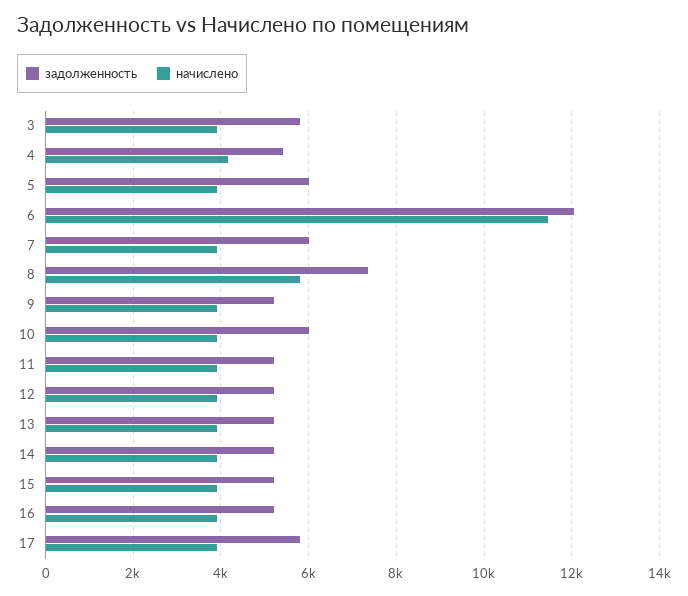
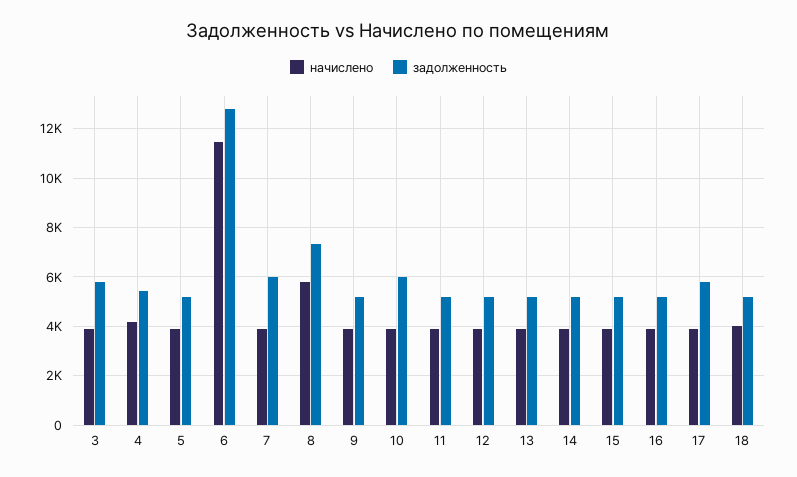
задолженность, 5: 6000 -> 5250
задолженность, 6: 12000 -> 12750
начислено, 18: none -> 4000
задолженность, 18: none -> 5250

